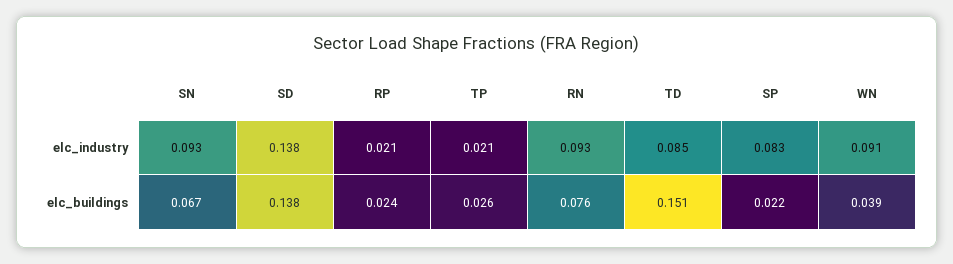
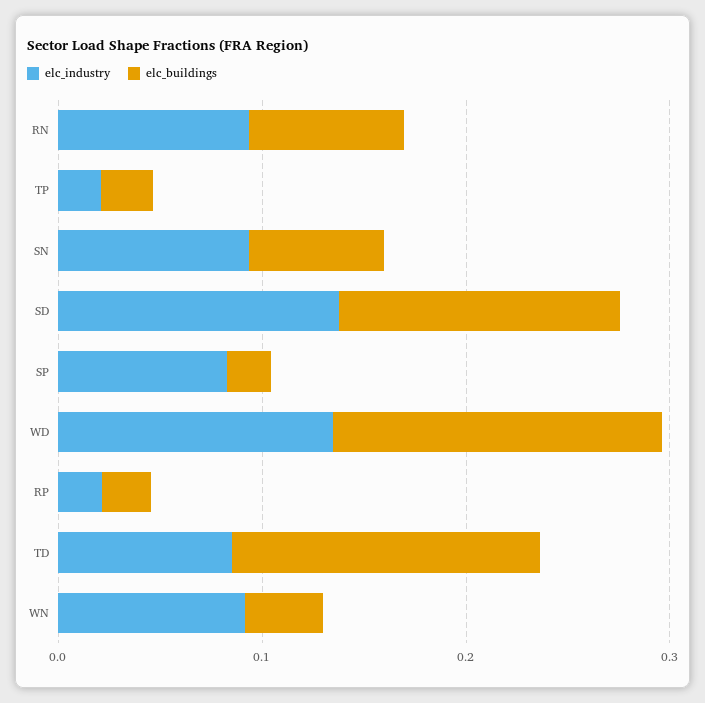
elc_industry, WD: none -> 0.14
elc_buildings, WD: none -> 0.16

